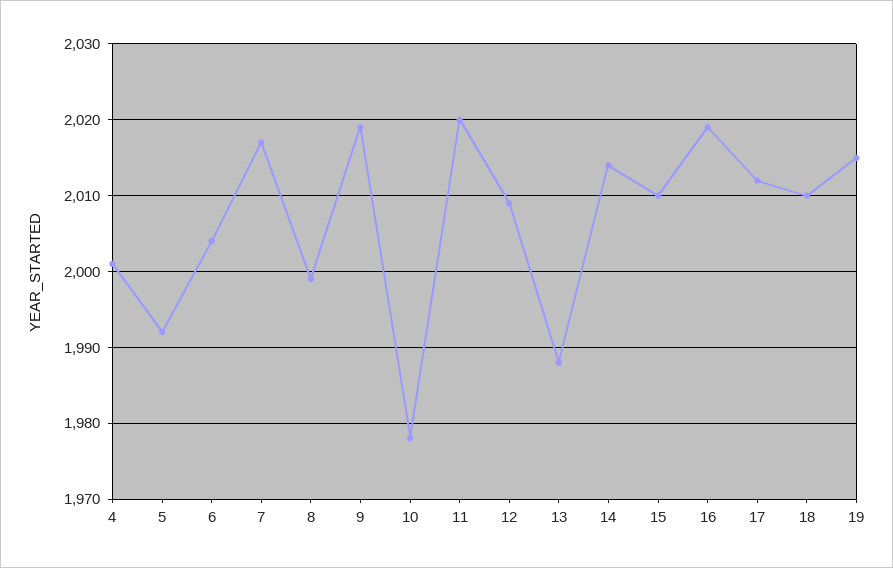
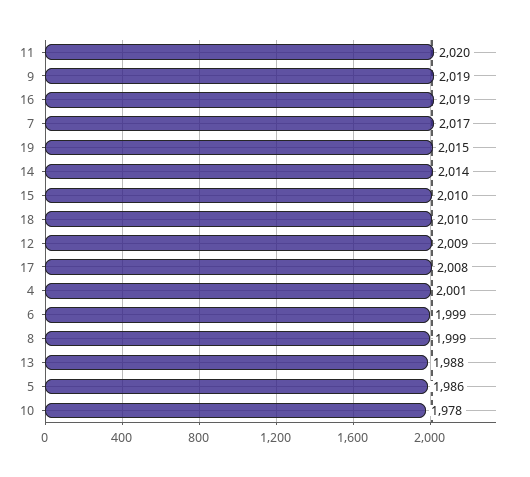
5: 1992 -> 1986
6: 2004 -> 1999
17: 2012 -> 2008

